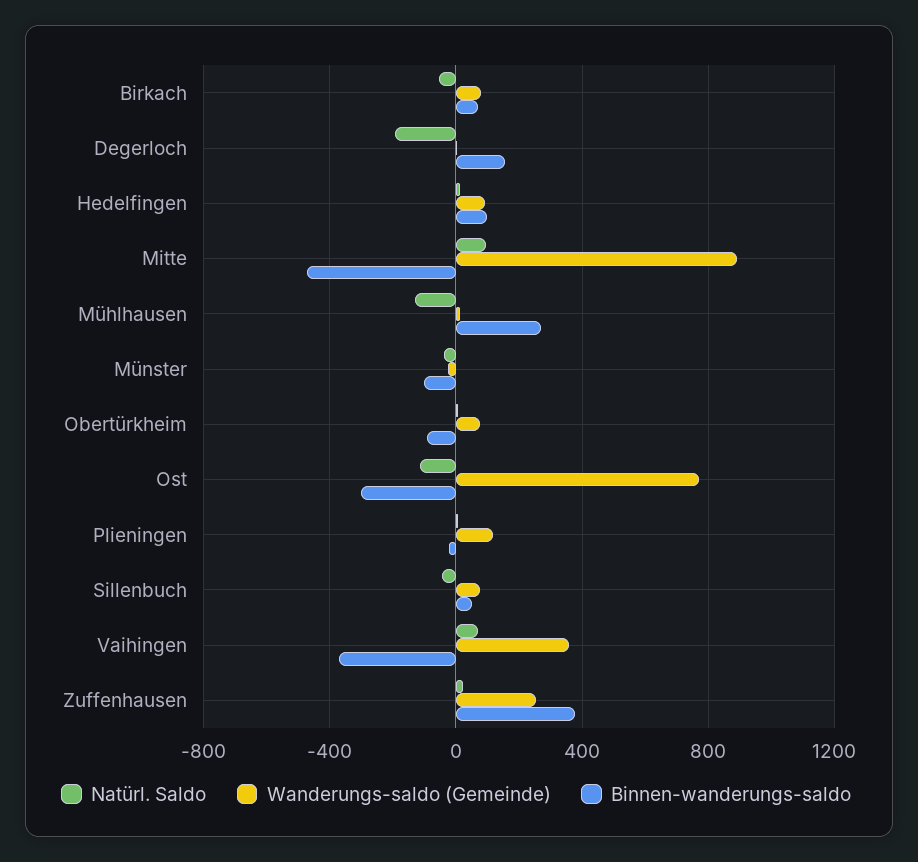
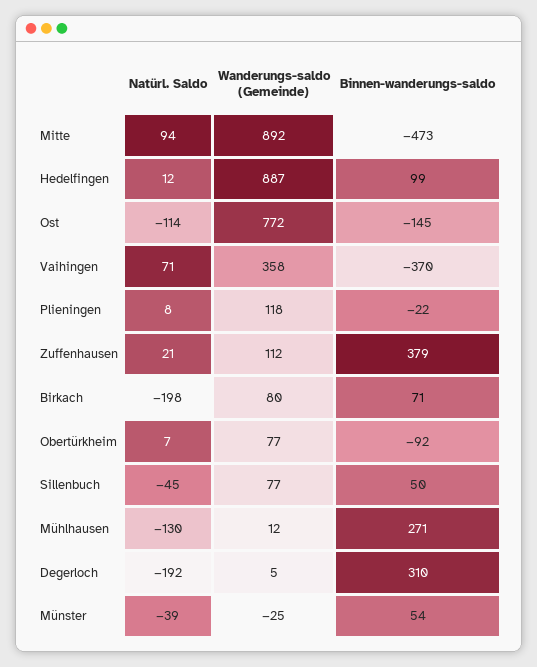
Natürl. Saldo, Birkach: -50 -> -198
Binnen-wanderungs-saldo, Degerloch: 150 -> 310
Wanderungs-saldo (Gemeinde), Hedelfingen: 100 -> 887
Binnen-wanderungs-saldo, Münster: -100 -> 54
Binnen-wanderungs-saldo, Ost: -300 -> -145
Wanderungs-saldo (Gemeinde), Zuffenhausen: 250 -> 112

